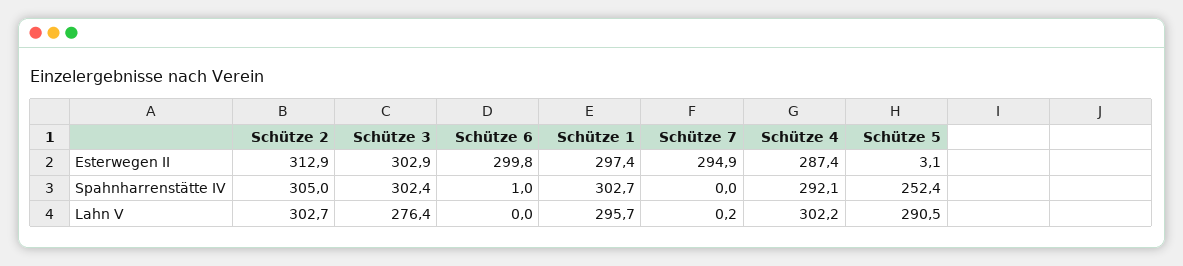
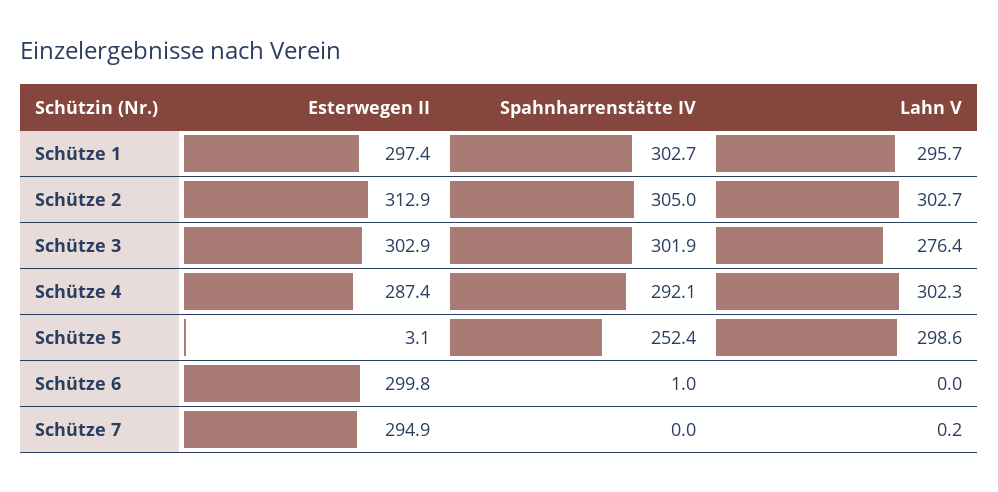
Schütze 3, Spahnharrenstätte IV: 302.4 -> 301.9
Schütze 4, Lahn V: 302.2 -> 302.3
Schütze 5, Lahn V: 290.5 -> 298.6

